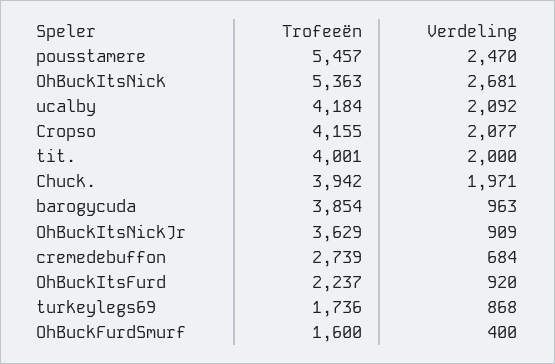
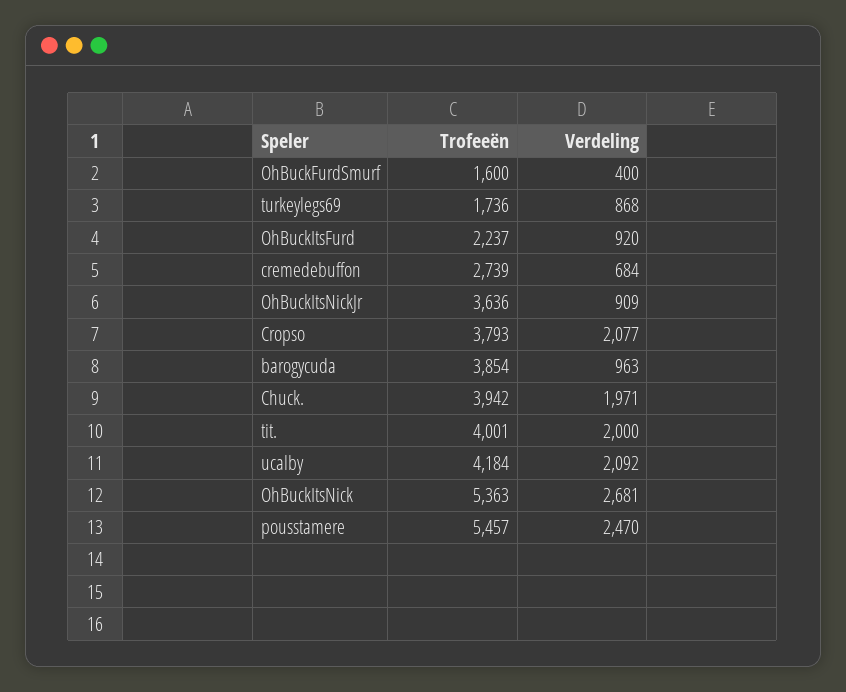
Trofeeën, Cropso: 4155 -> 3793
Trofeeën, OhBuckItsNickJr: 3629 -> 3636

